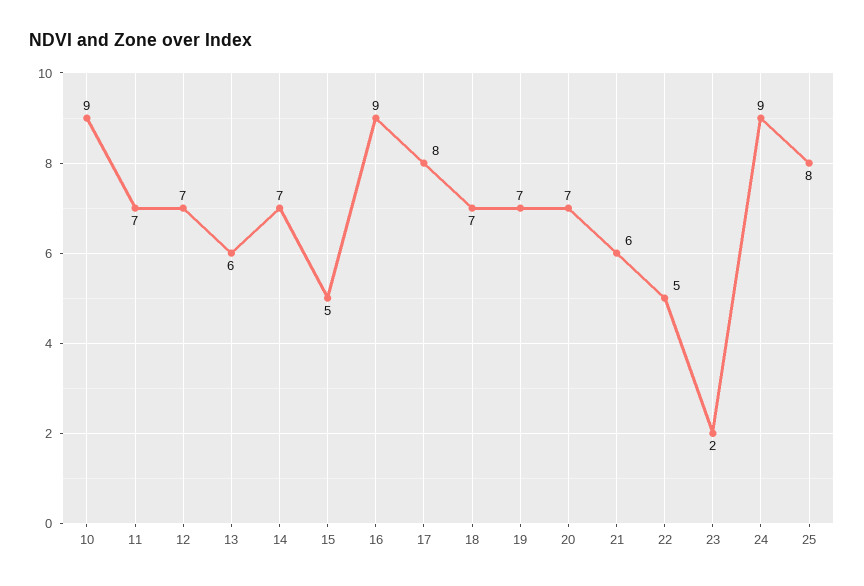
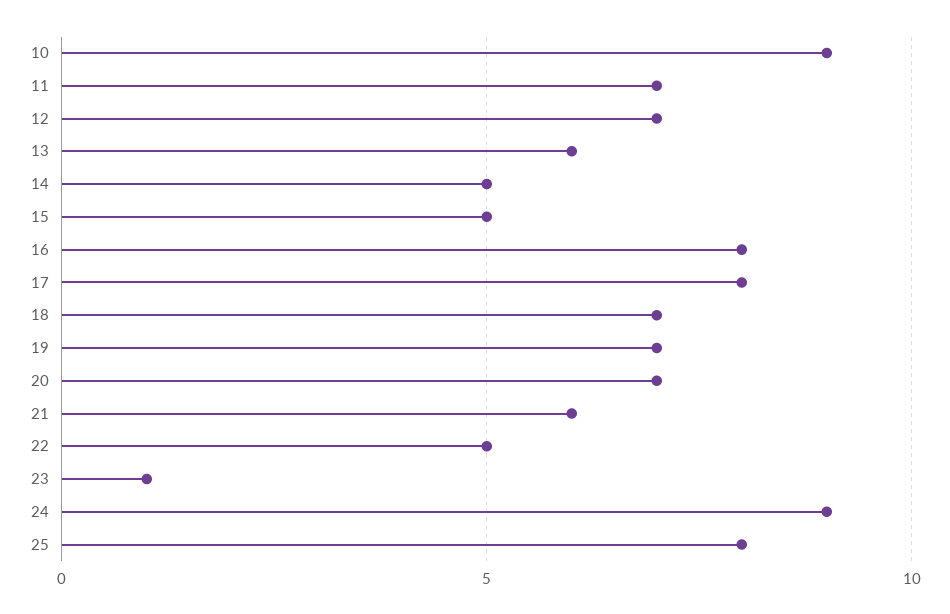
14: 7 -> 5
16: 9 -> 8
23: 2 -> 1

